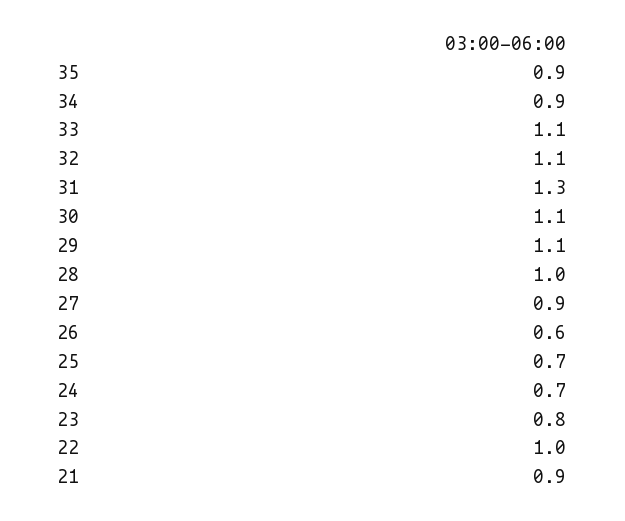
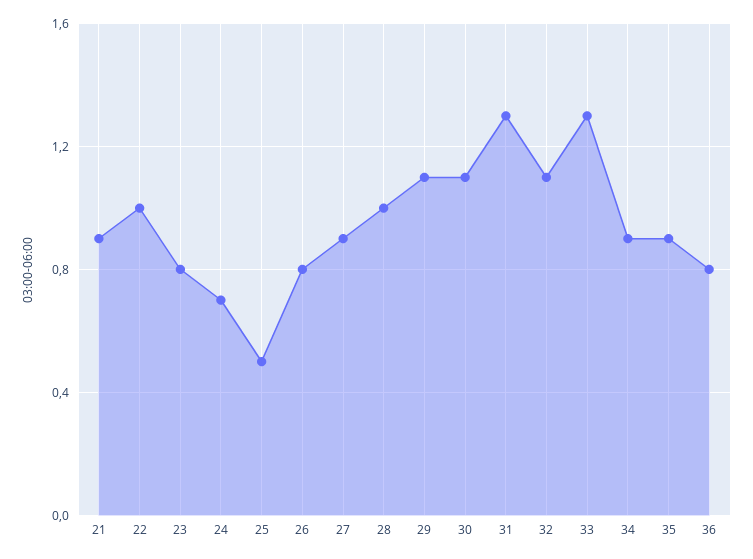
33: 1.1 -> 1.3
26: 0.6 -> 0.8
25: 0.7 -> 0.5
36: none -> 0.8

